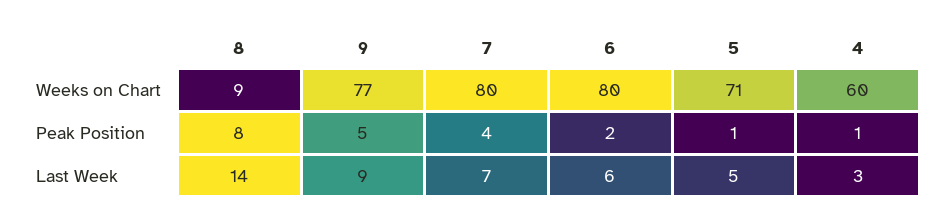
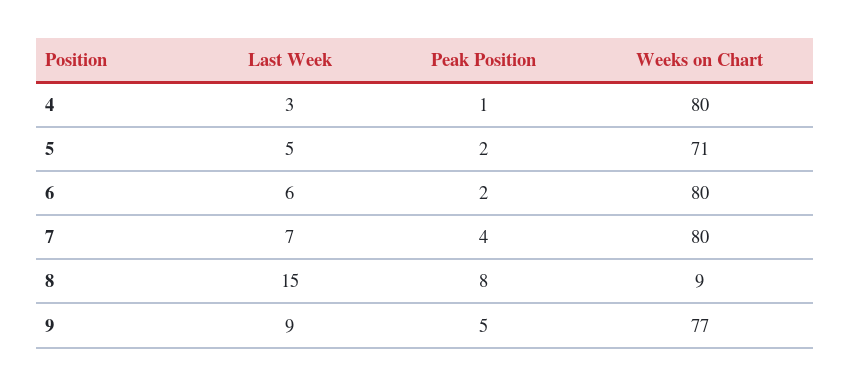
4, Weeks on Chart: 60 -> 80
5, Peak Position: 1 -> 2
8, Last Week: 14 -> 15

